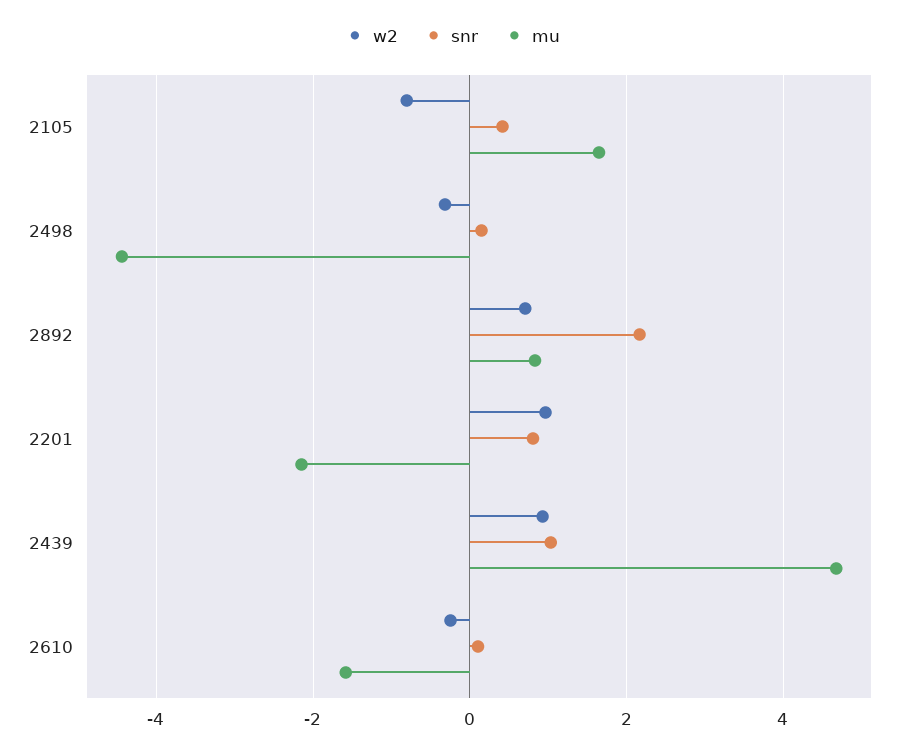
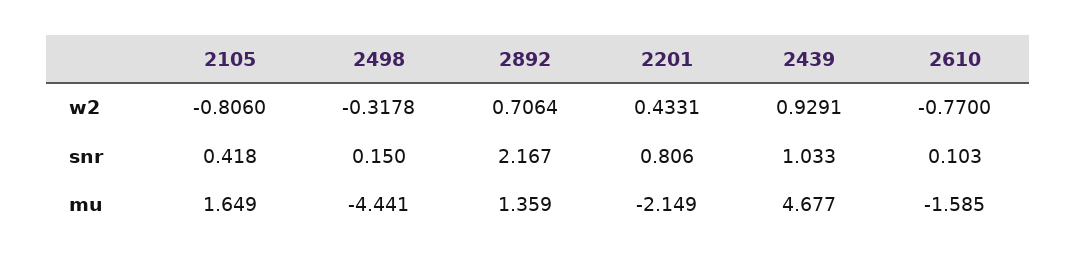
mu, 2892: 0.8 -> 1.359
w2, 2201: 1 -> 0.4331
w2, 2610: -0.2 -> -0.77

